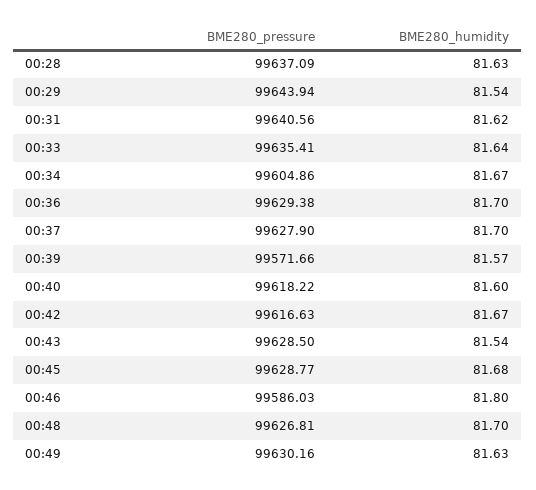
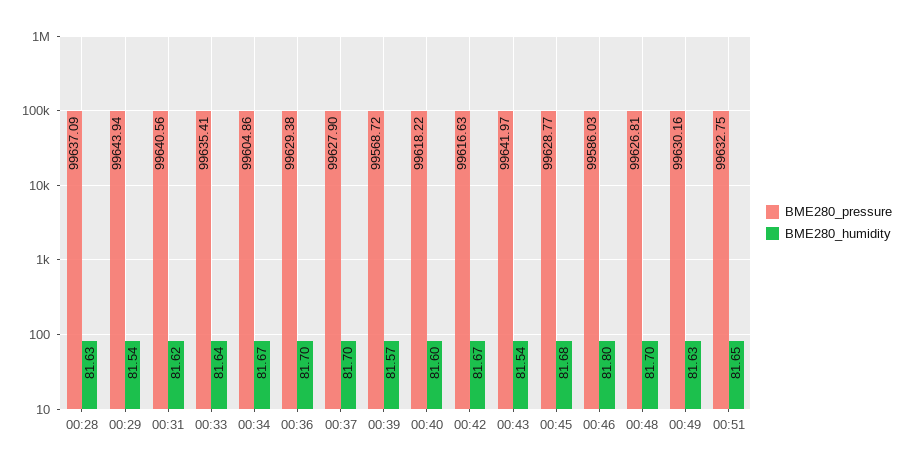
BME280_pressure, 00:39: 99571.66 -> 99568.72
BME280_pressure, 00:43: 99628.5 -> 99641.97
BME280_pressure, 00:51: none -> 99632.75
BME280_humidity, 00:51: none -> 81.65

